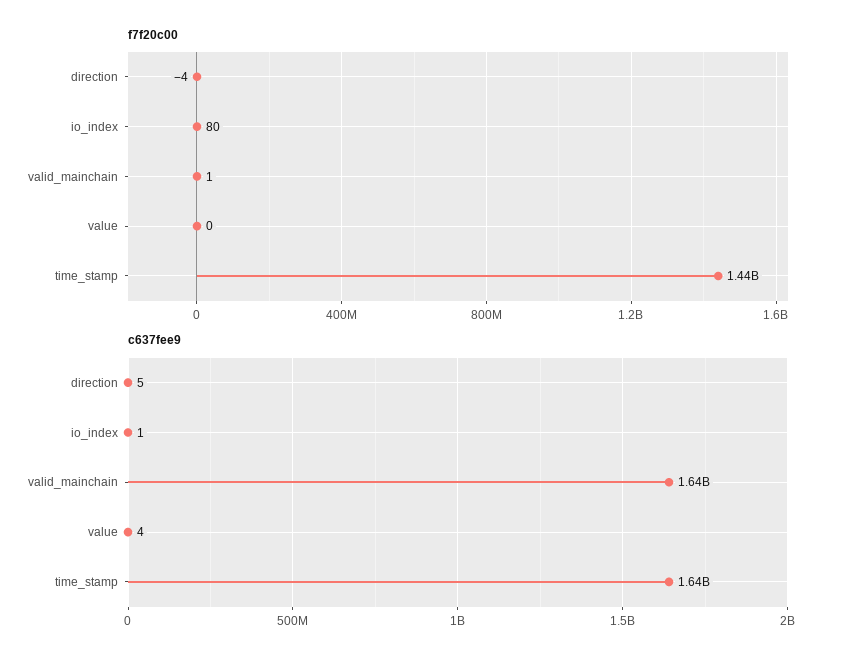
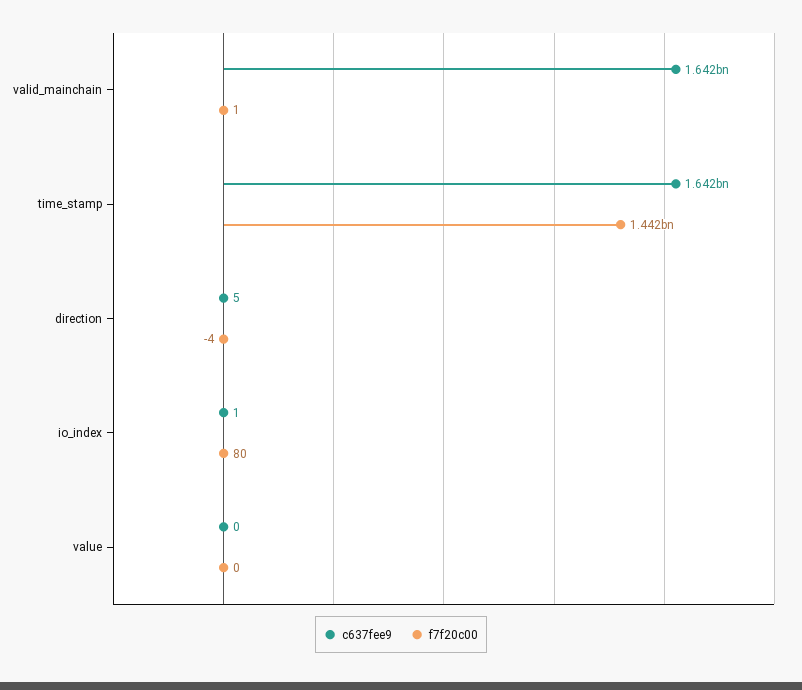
c637fee9, value: 4 -> 0

